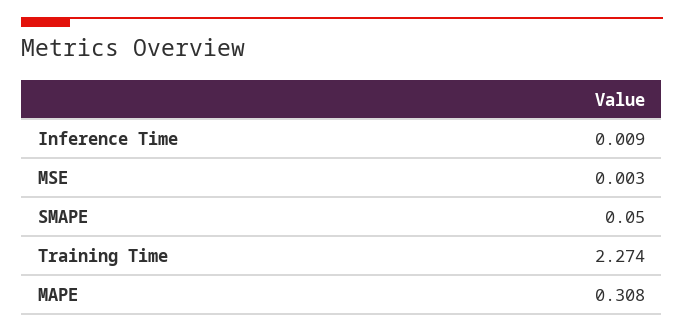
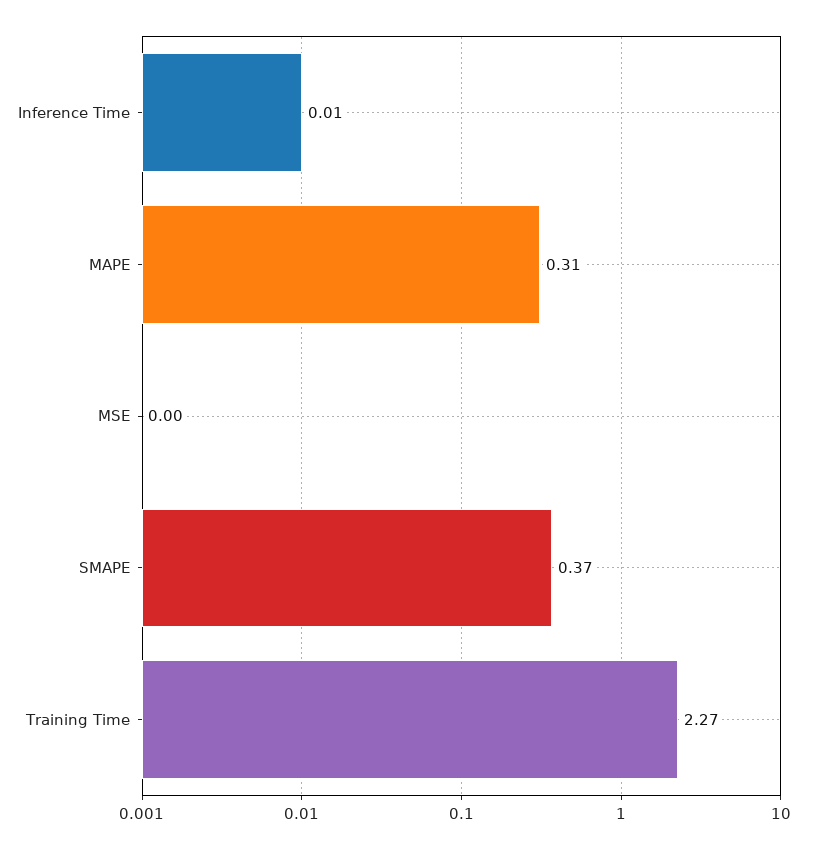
SMAPE: 0.05 -> 0.37

